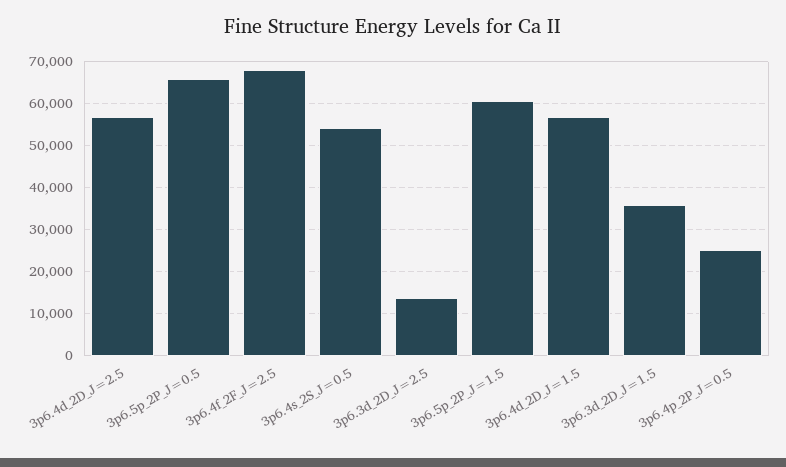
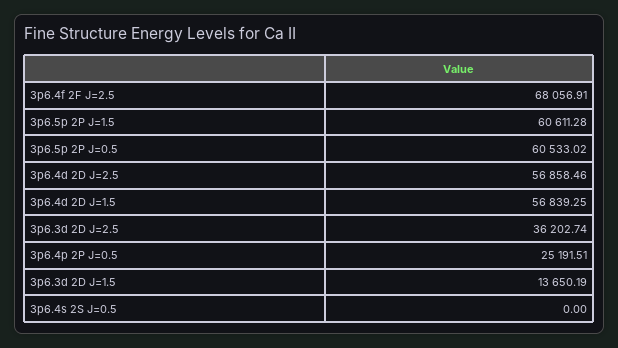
3p6.5p_2P_J=0.5: 66000 -> 60533.02
3p6.4s_2S_J=0.5: 54000 -> 0
3p6.3d_2D_J=2.5: 14000 -> 36202.74
3p6.3d_2D_J=1.5: 36000 -> 13650.19

